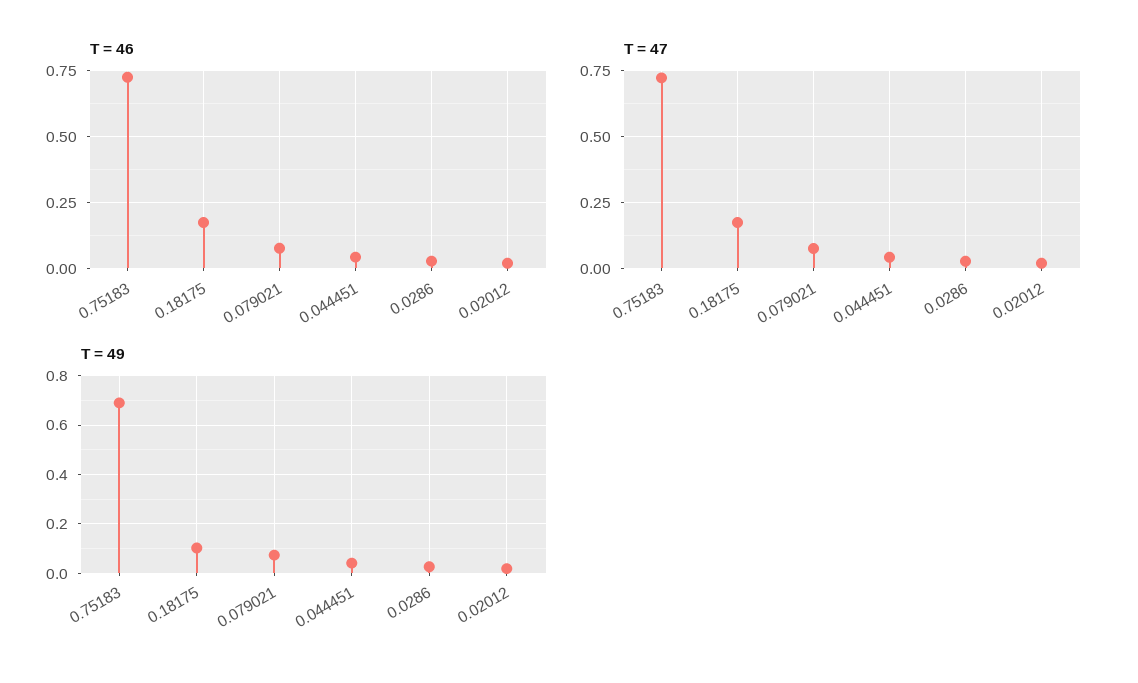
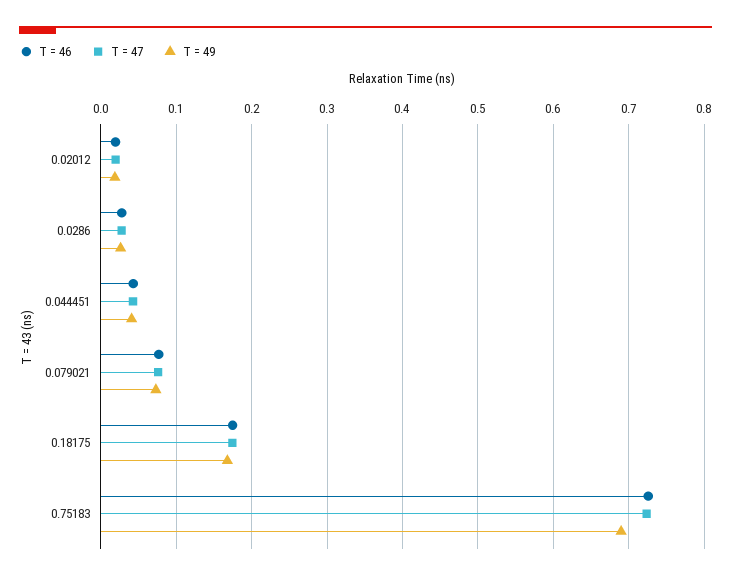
T = 49, 0.18175: 0.1 -> 0.17

